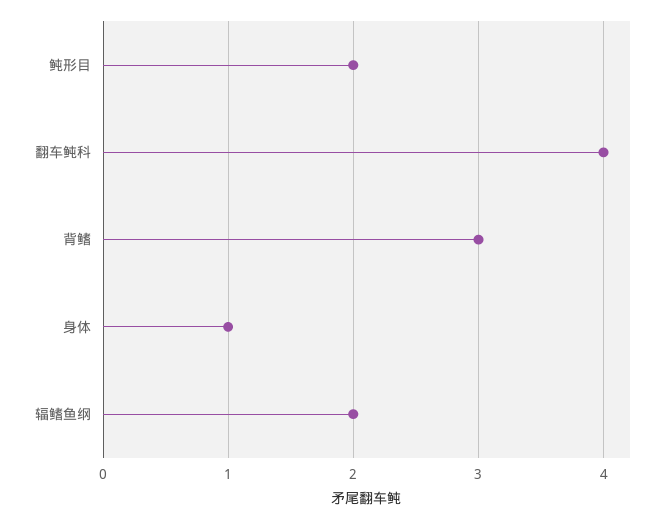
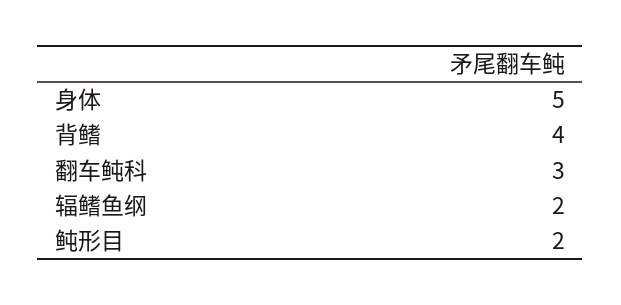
翻车鲀科: 4 -> 3
背鳍: 3 -> 4
身体: 1 -> 5

